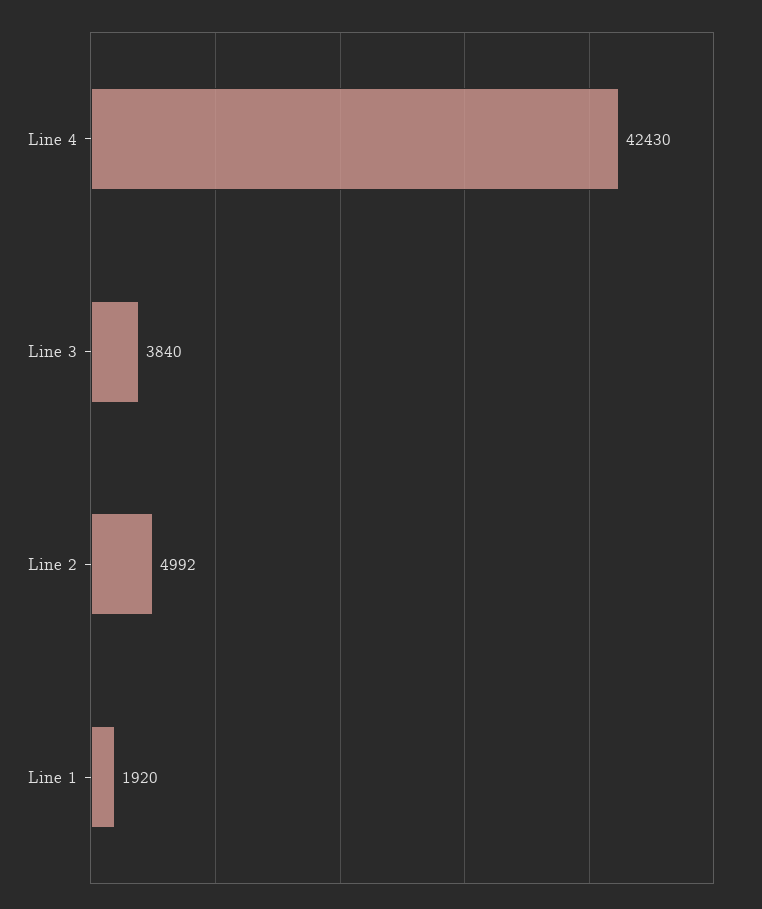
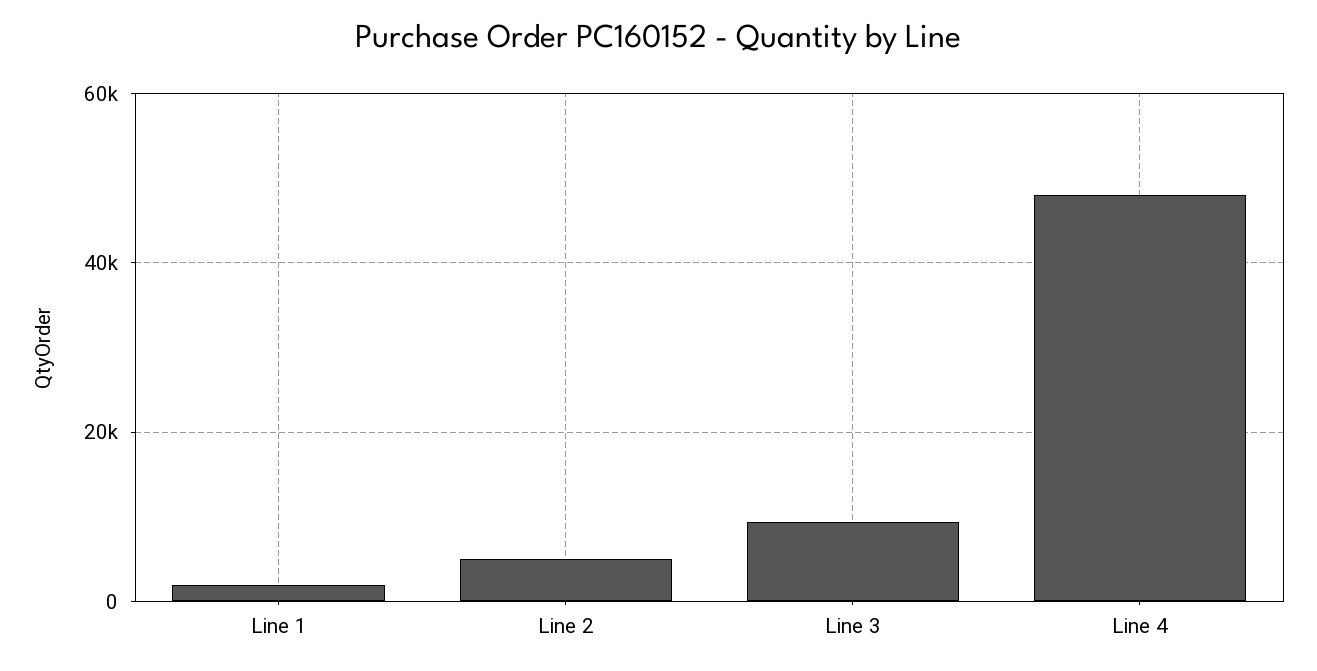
Line 4: 42430 -> 48000
Line 3: 3840 -> 10000

